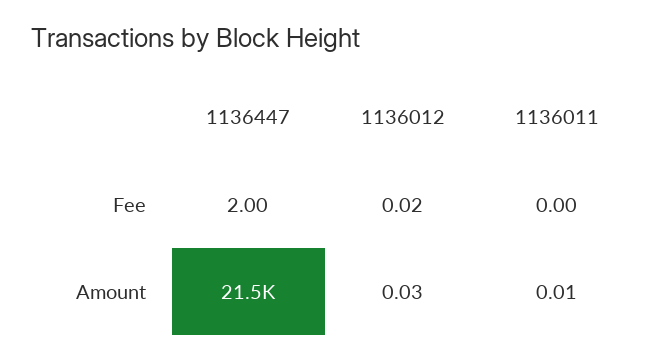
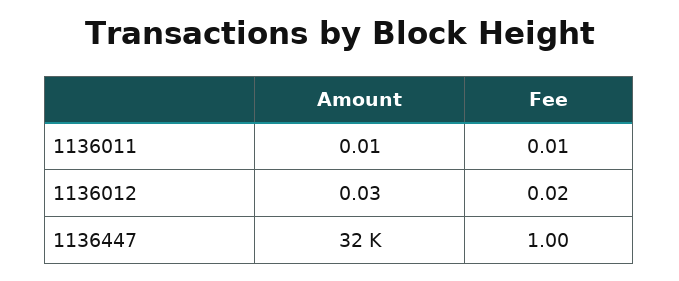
1136447, Fee: 2 -> 1
1136011, Fee: 0 -> 0.01
1136447, Amount: 21500 -> 32000

